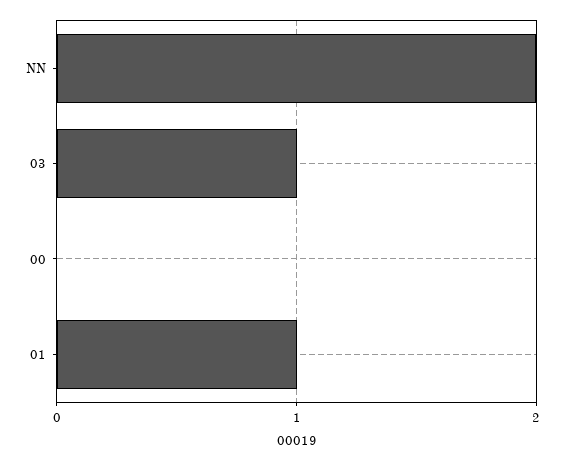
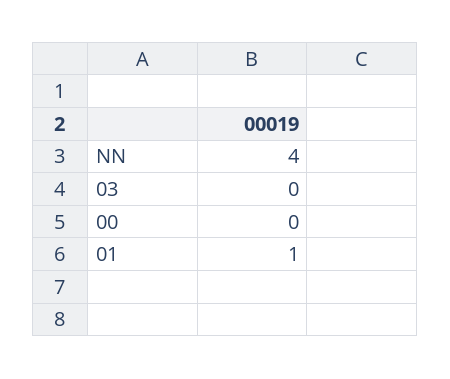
NN: 2 -> 4
03: 1 -> 0

